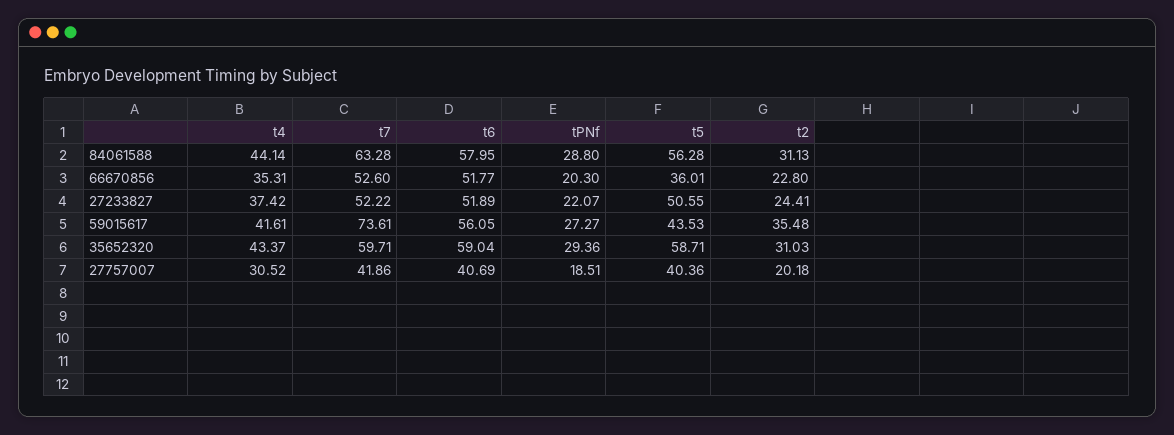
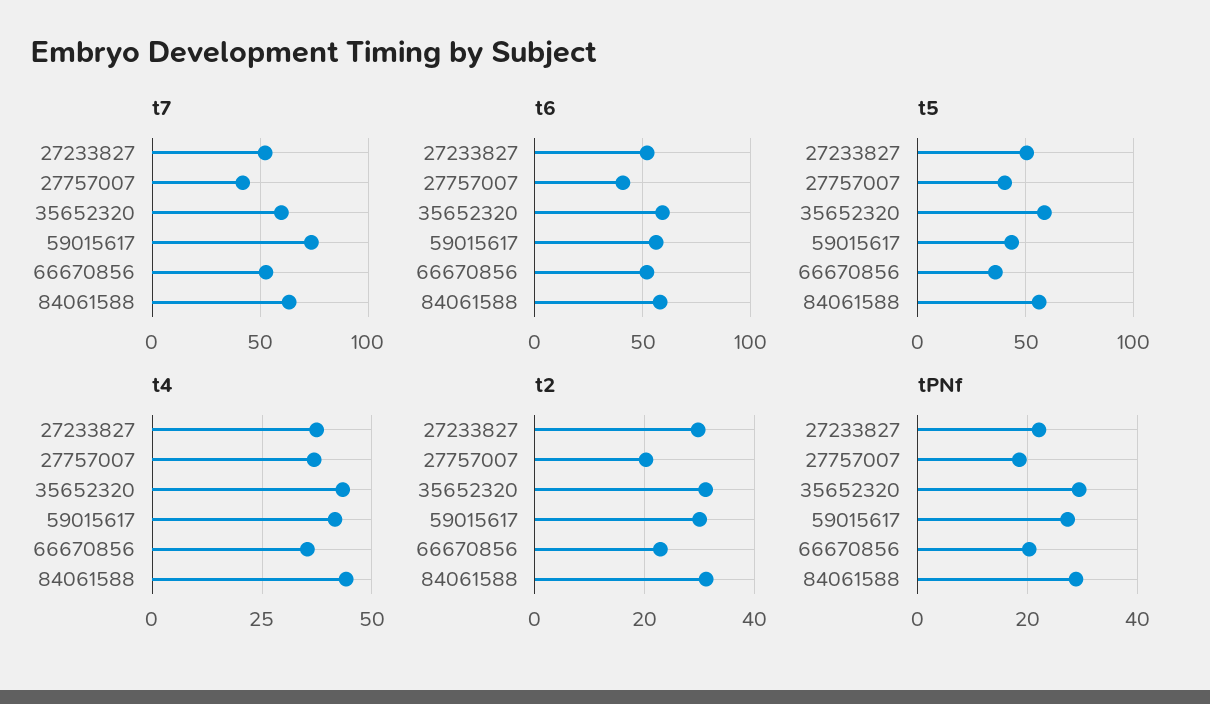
t2, 27233827: 24.41 -> 30
t2, 59015617: 35.48 -> 30
t4, 27757007: 30.52 -> 37.5

